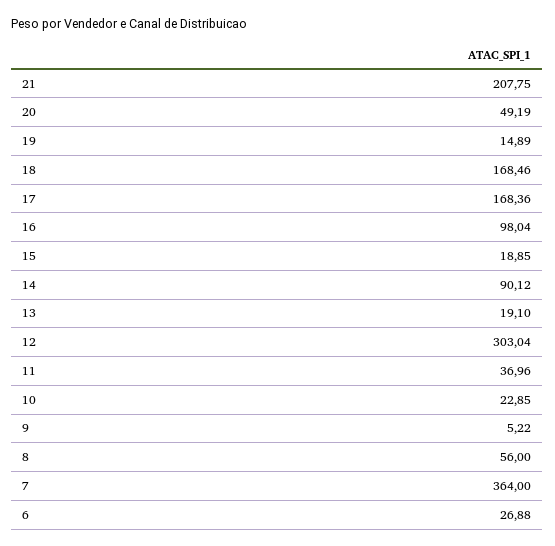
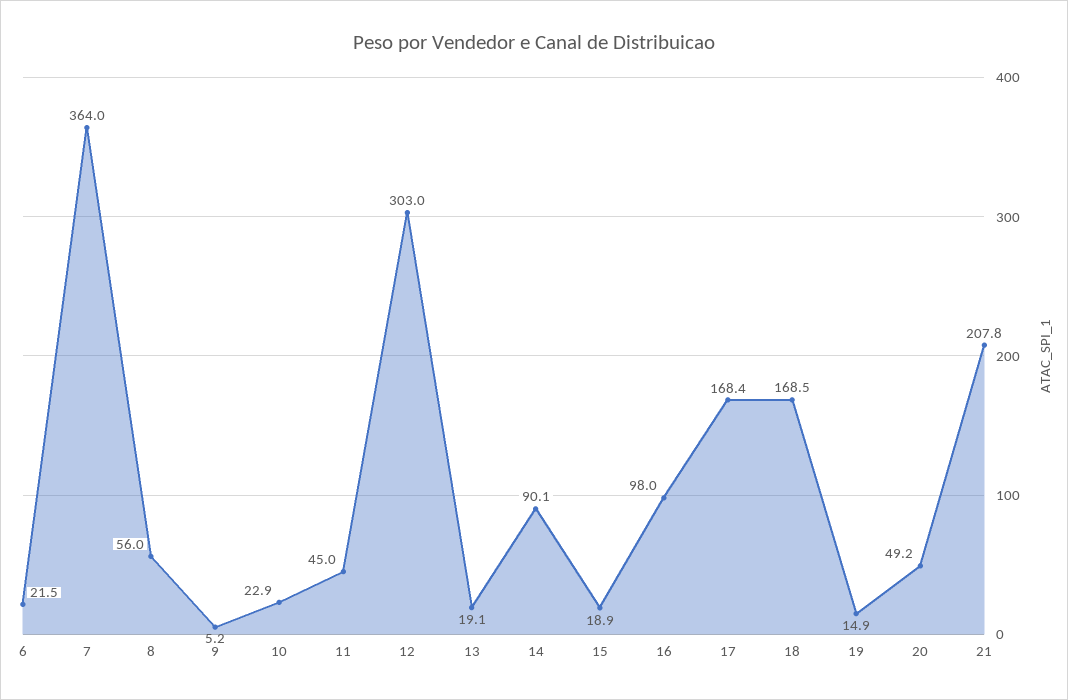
11: 36.96 -> 45
6: 26.88 -> 21.5

